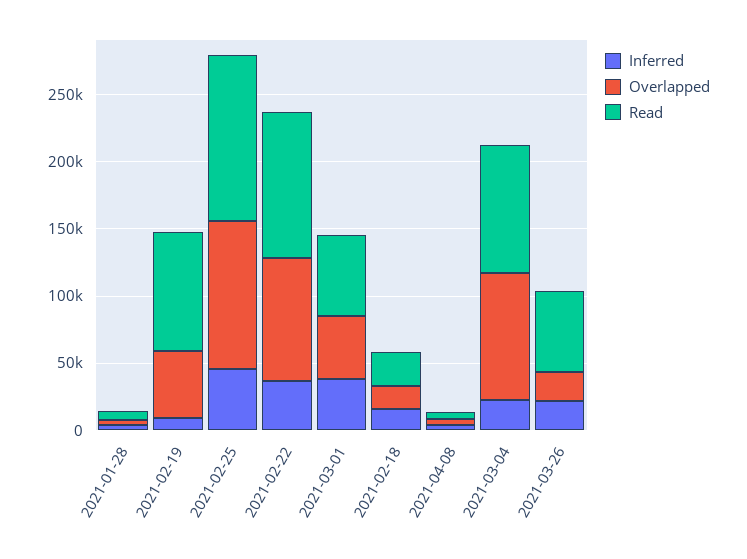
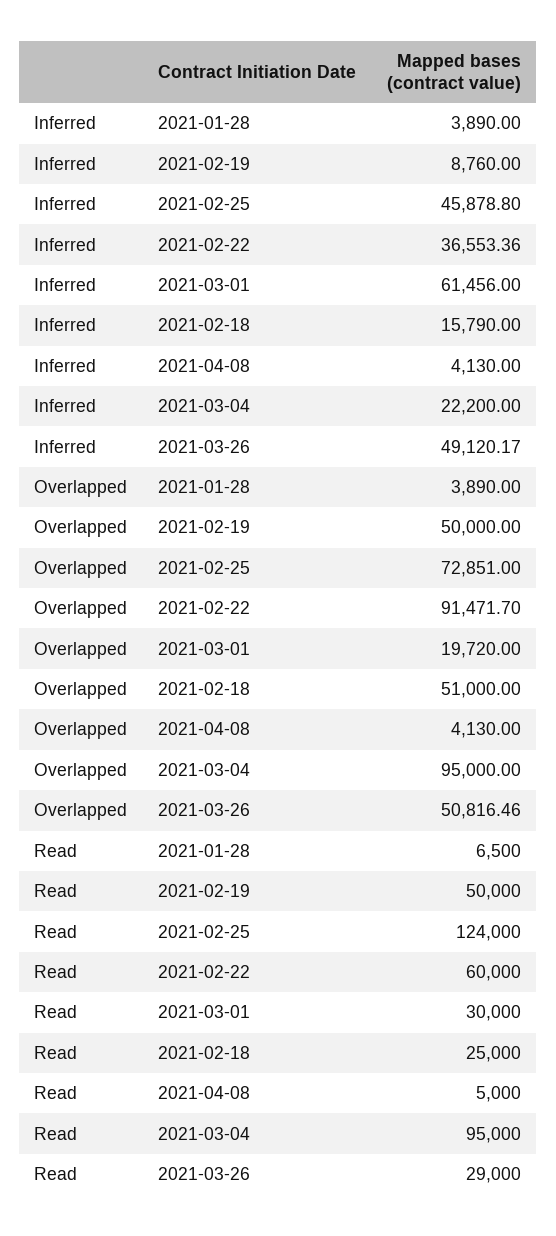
Read, 2021-02-19: 90000 -> 50000
Overlapped, 2021-02-25: 110000 -> 72851
Read, 2021-02-22: 110000 -> 60000
Inferred, 2021-03-01: 40000 -> 61456
Overlapped, 2021-03-01: 50000 -> 19720
Read, 2021-03-01: 60000 -> 30000
Overlapped, 2021-02-18: 20000 -> 51000
Inferred, 2021-03-26: 20000 -> 49120.17
Overlapped, 2021-03-26: 20000 -> 50816.46
Read, 2021-03-26: 60000 -> 29000

